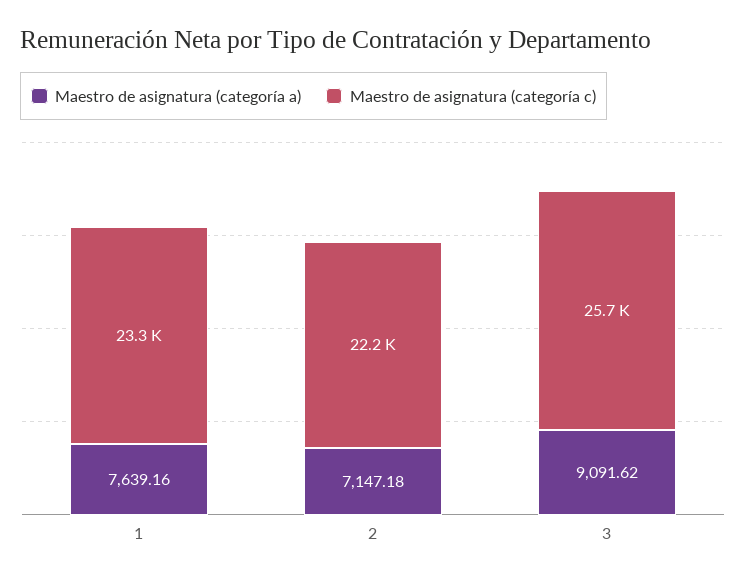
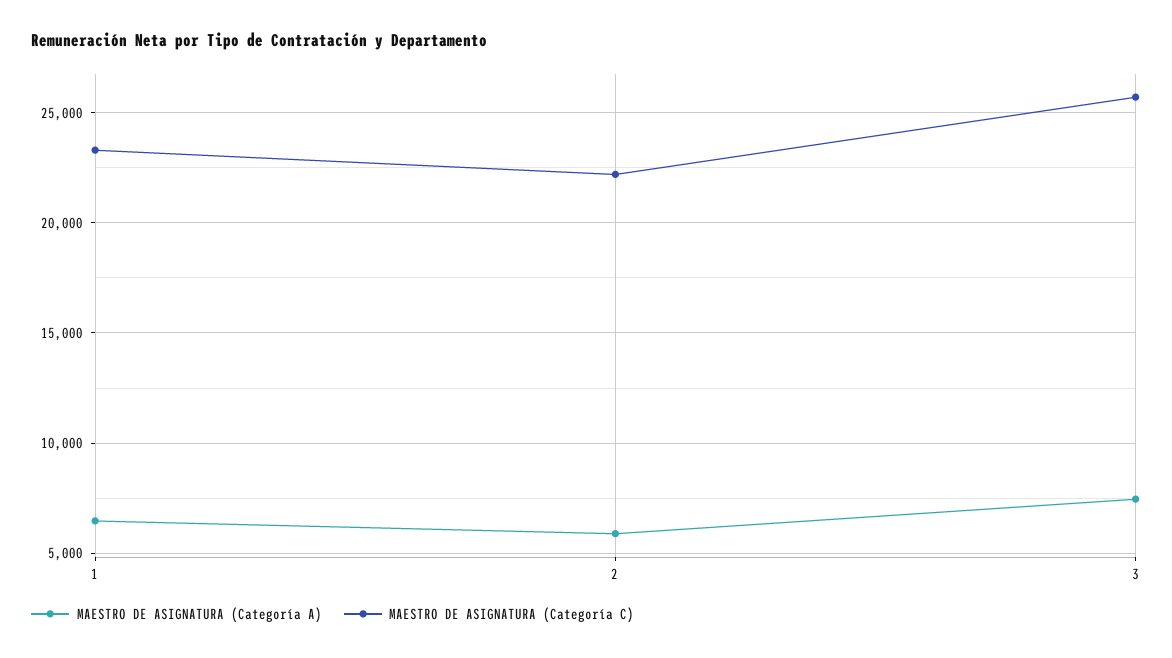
Maestro de asignatura (categoría a), 1: 7639.16 -> 6500
Maestro de asignatura (categoría a), 2: 7147.18 -> 6000
Maestro de asignatura (categoría a), 3: 9091.62 -> 7500

